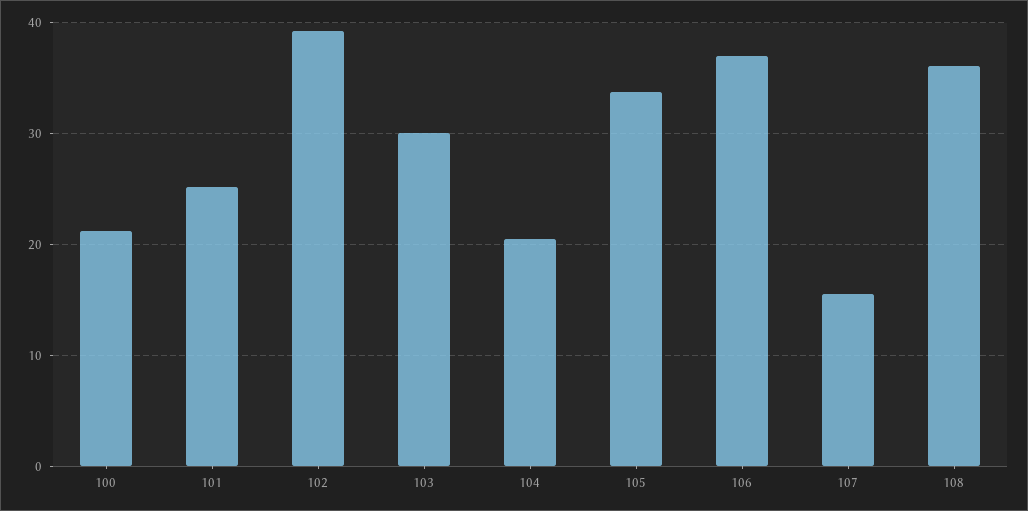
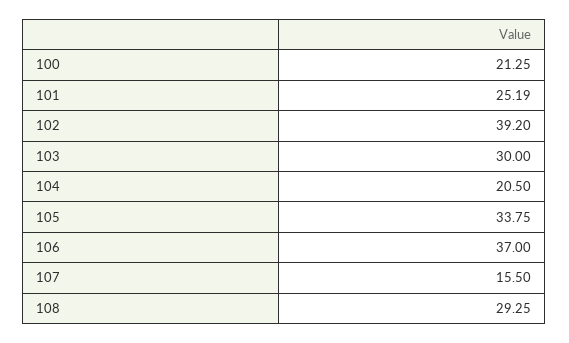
108: 36 -> 29.25

